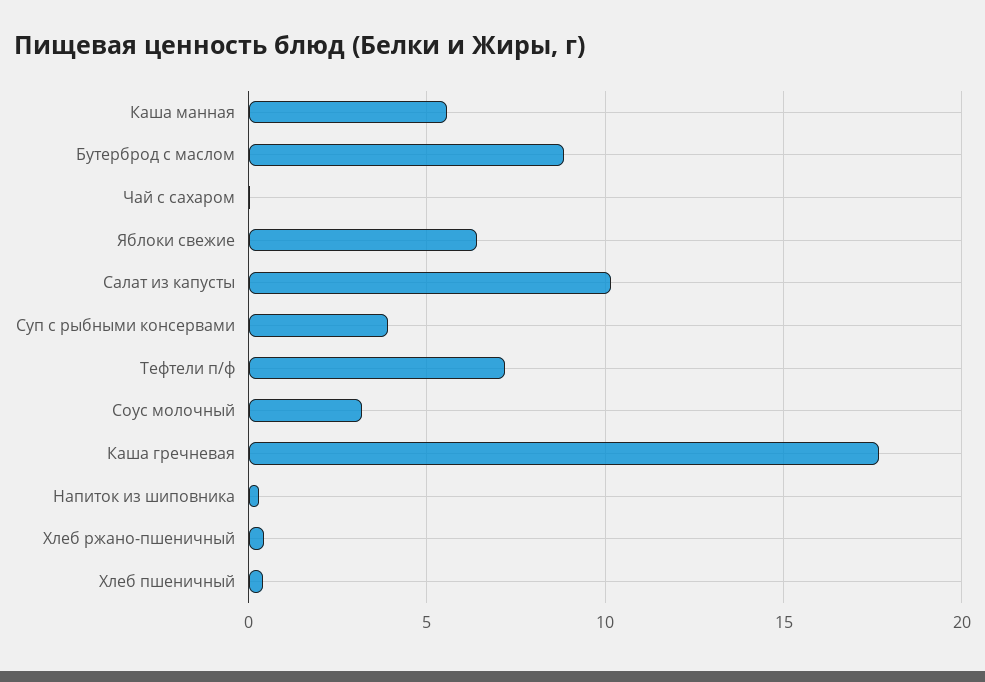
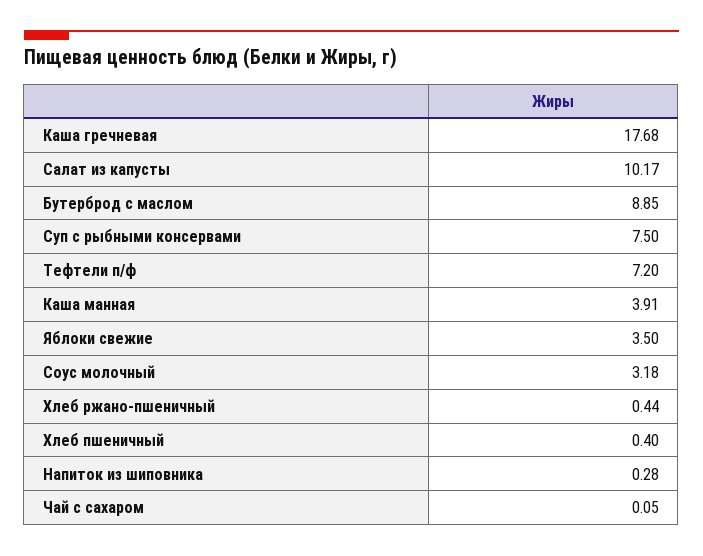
Каша манная: 5.5 -> 3.91
Яблоки свежие: 6.5 -> 3.5
Суп с рыбными консервами: 4 -> 7.5

